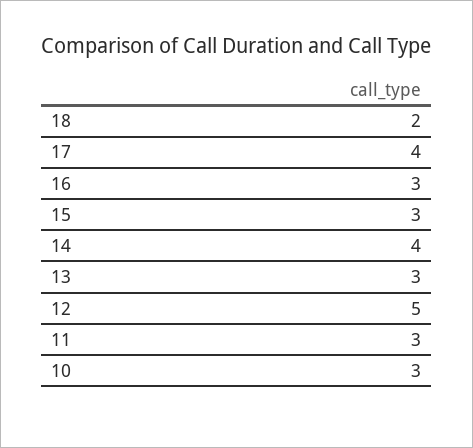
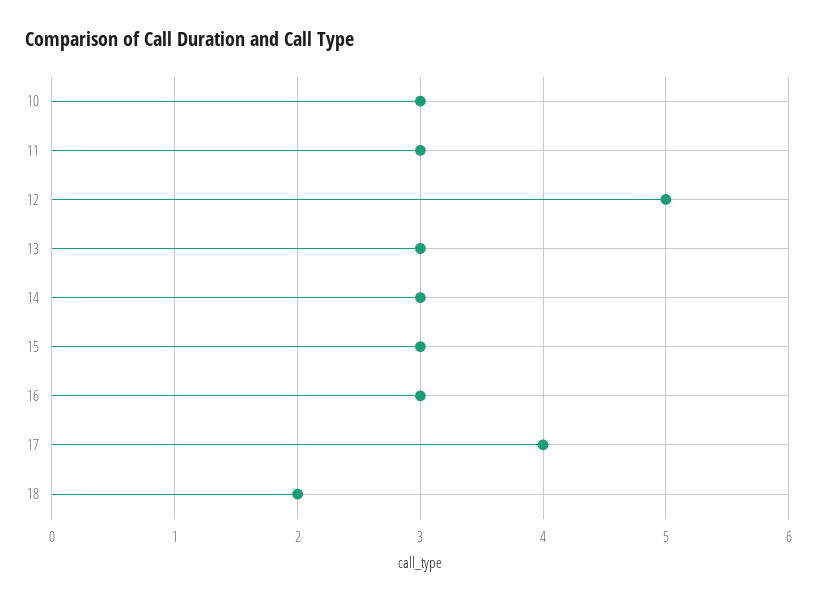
14: 4 -> 3

